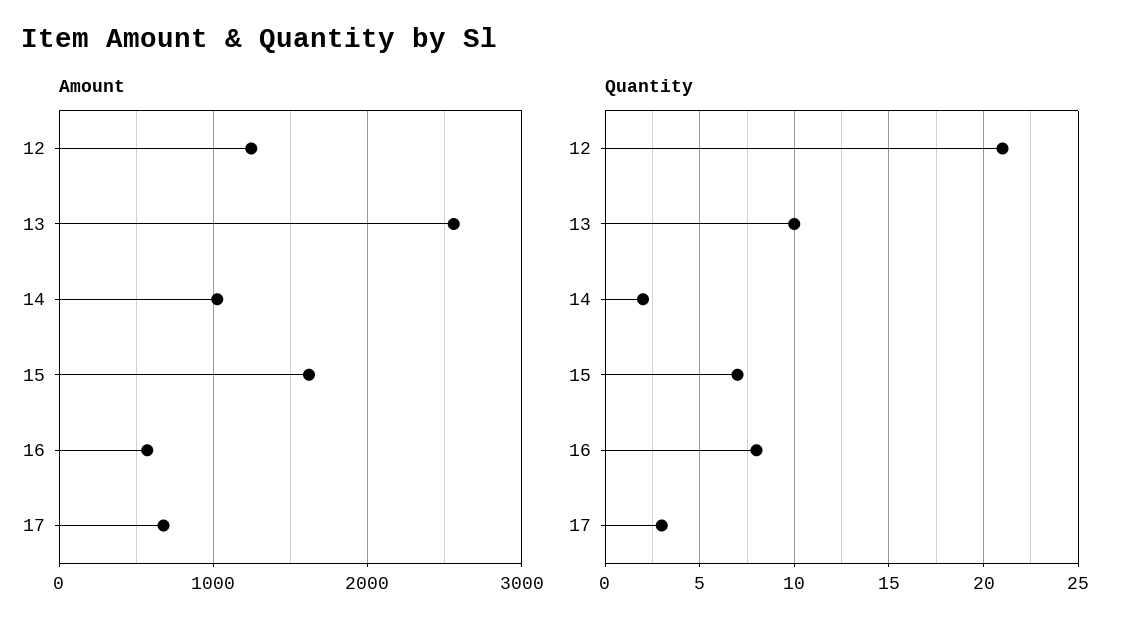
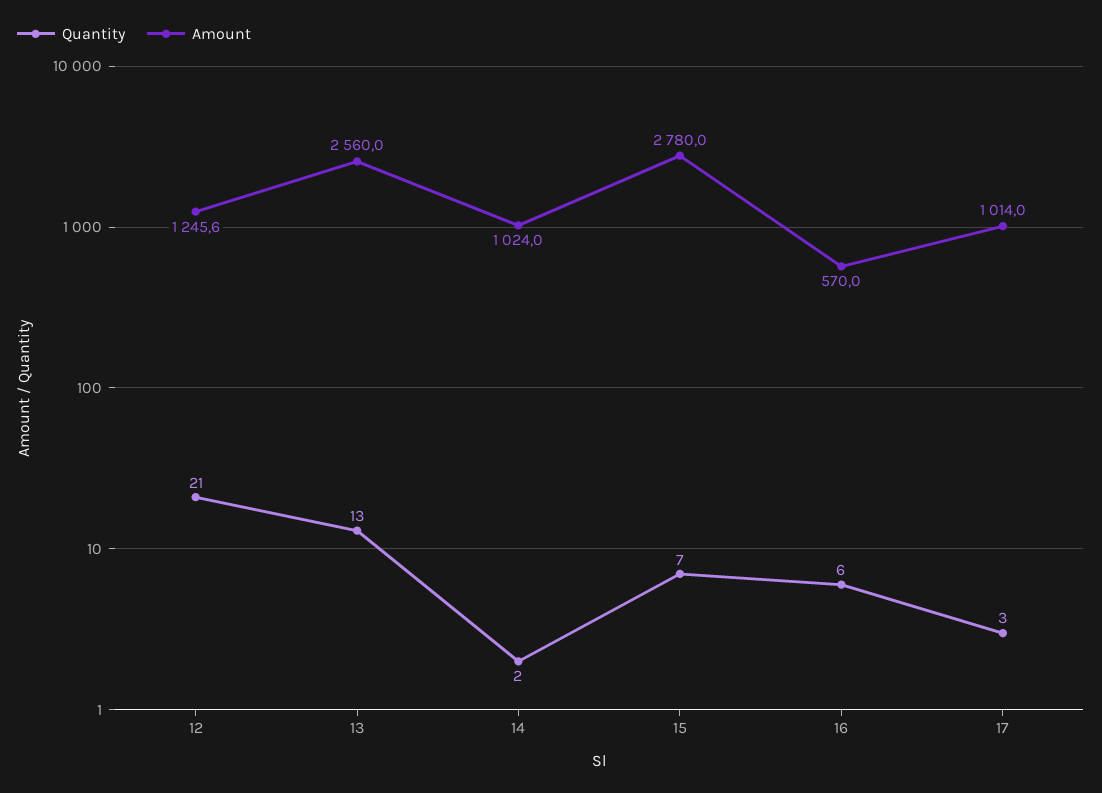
Amount, 15: 1600 -> 2780
Amount, 17: 700 -> 1014
Quantity, 13: 10 -> 13
Quantity, 16: 8 -> 6

